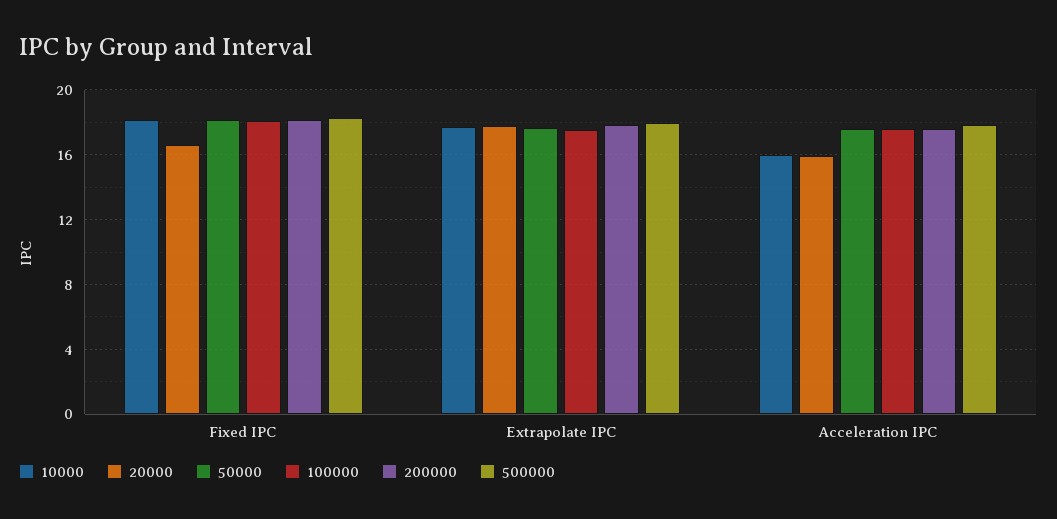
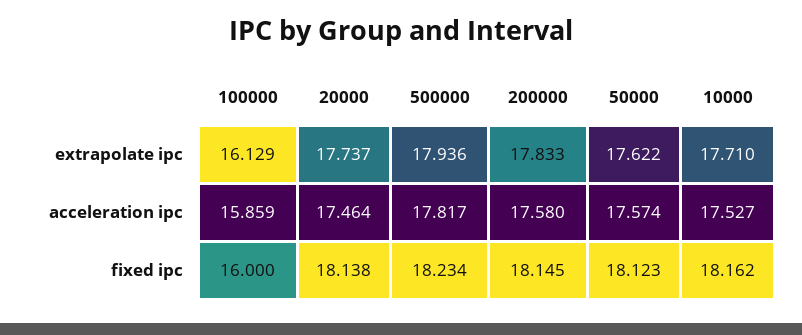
20000, Fixed IPC: 16.5 -> 18.138
100000, Fixed IPC: 18 -> 16
100000, Extrapolate IPC: 17.5 -> 16.129
10000, Acceleration IPC: 16 -> 17.527
20000, Acceleration IPC: 16 -> 17.464
100000, Acceleration IPC: 17.5 -> 15.859

